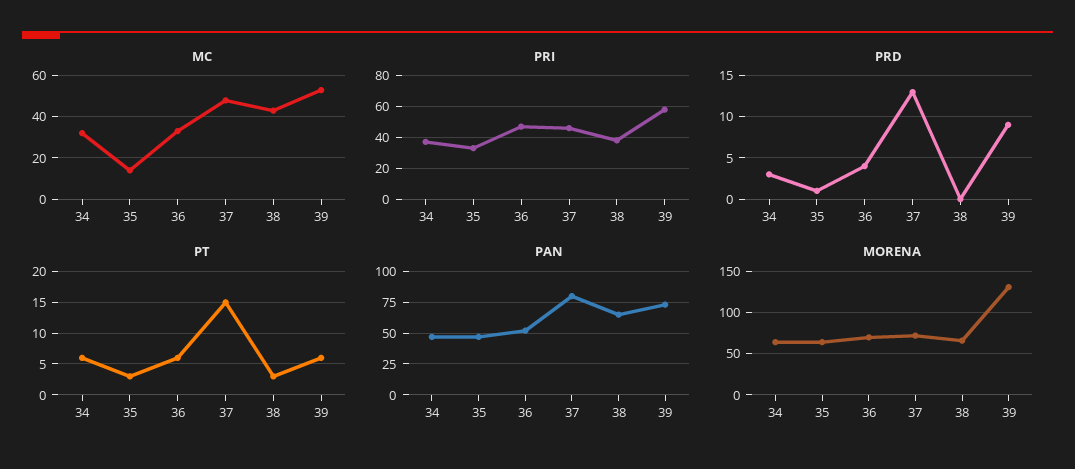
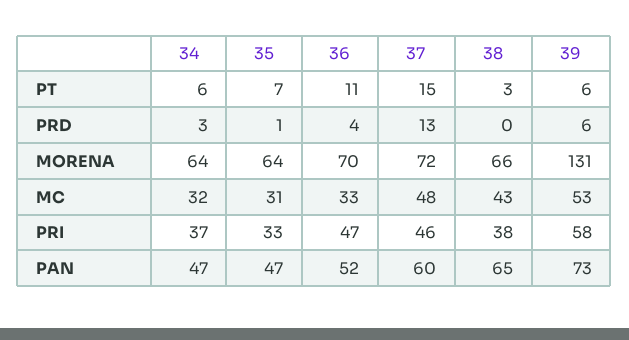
MC, 35: 15 -> 31
PRD, 39: 9 -> 6
PT, 35: 3 -> 7
PT, 36: 6 -> 11
PAN, 37: 80 -> 60

